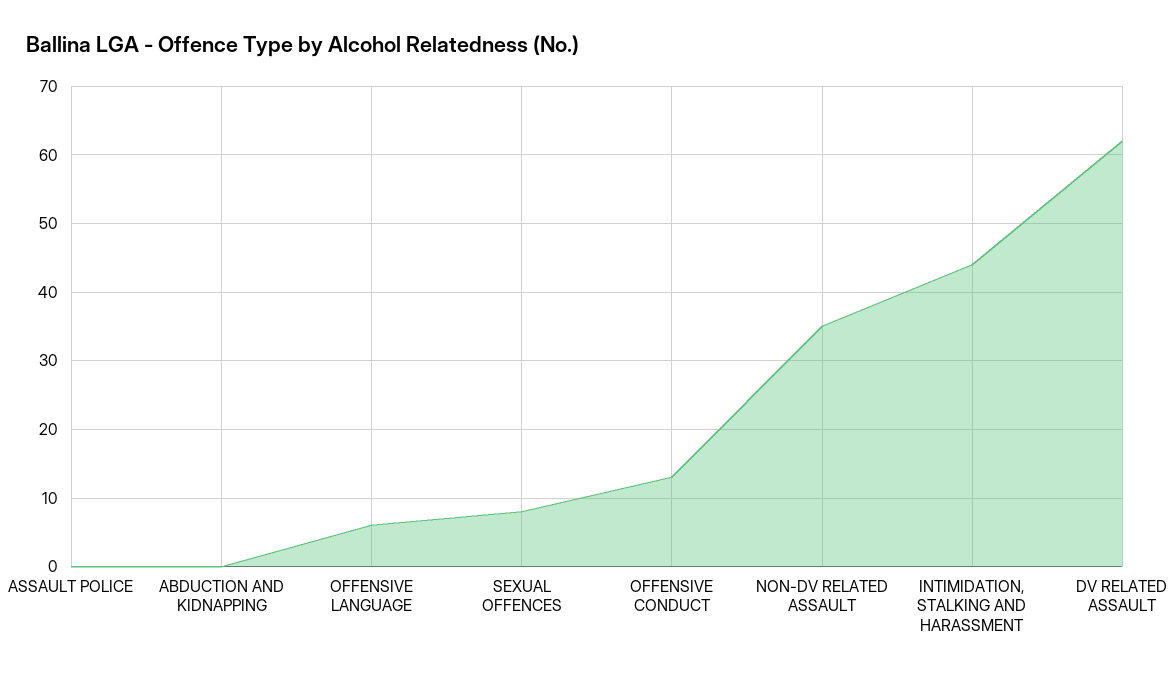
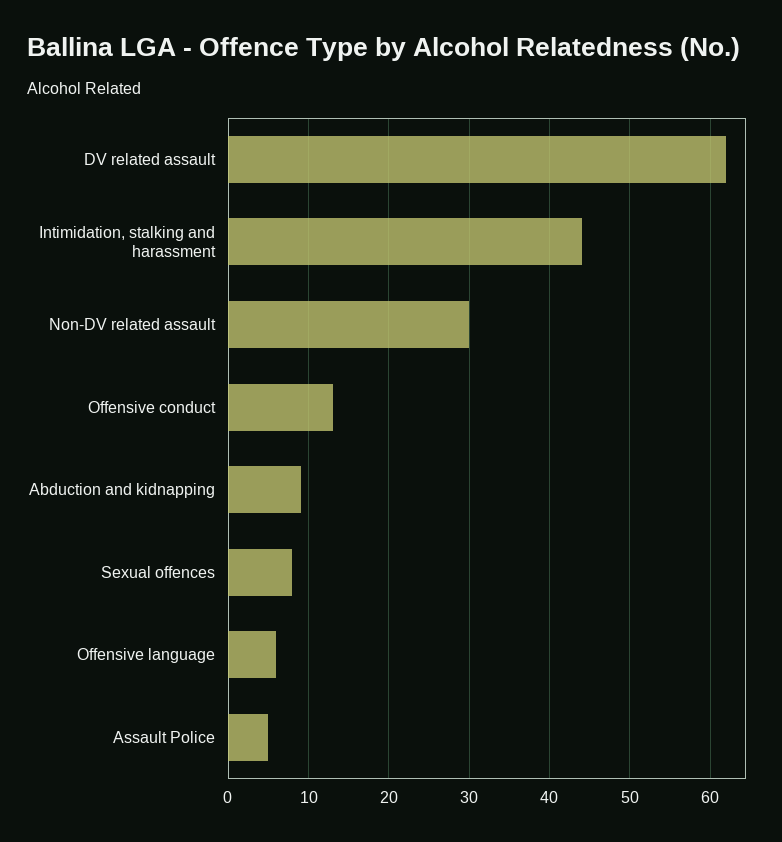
ASSAULT POLICE: 0 -> 5
ABDUCTION AND KIDNAPPING: 0 -> 9
NON-DV RELATED ASSAULT: 35 -> 30

